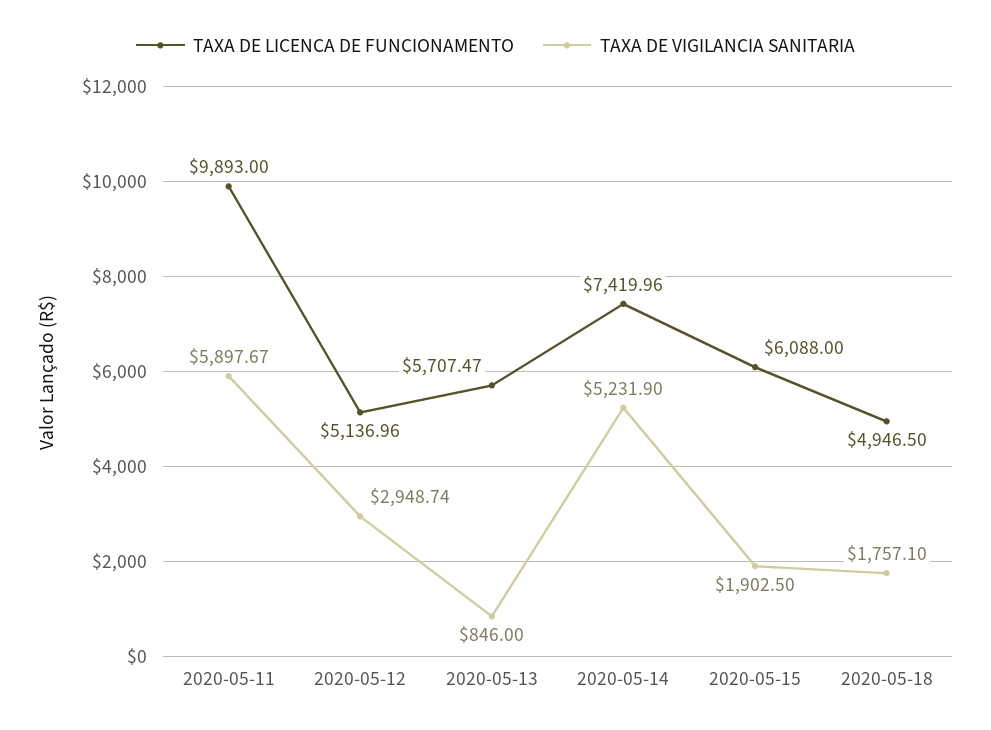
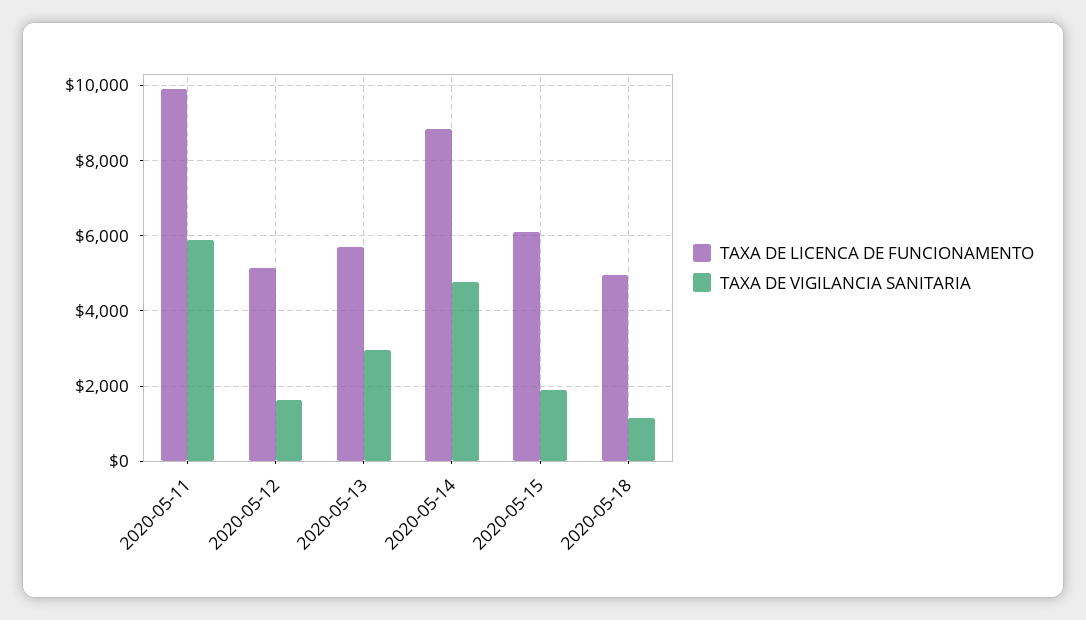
TAXA DE VIGILANCIA SANITARIA, 2020-05-12: 2948.74 -> 1600
TAXA DE VIGILANCIA SANITARIA, 2020-05-13: 846 -> 3000
TAXA DE LICENCA DE FUNCIONAMENTO, 2020-05-14: 7419.96 -> 8800
TAXA DE VIGILANCIA SANITARIA, 2020-05-14: 5231.9 -> 4800
TAXA DE VIGILANCIA SANITARIA, 2020-05-18: 1757.1 -> 1200

